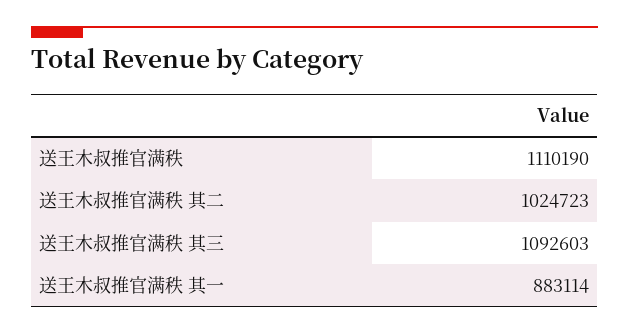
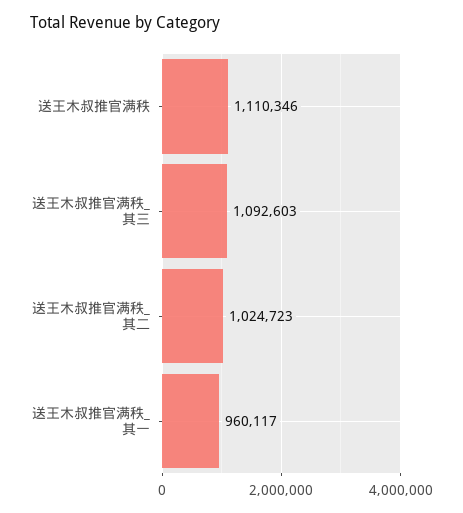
送王木叔推官满秩: 1110190 -> 1110346
送王木叔推官满秩 其一: 883114 -> 960117

